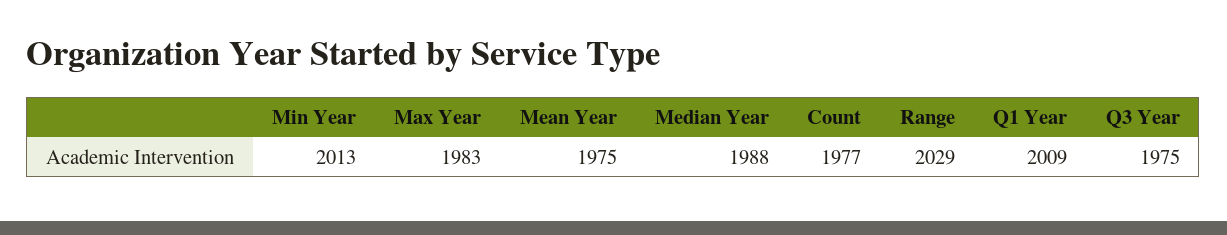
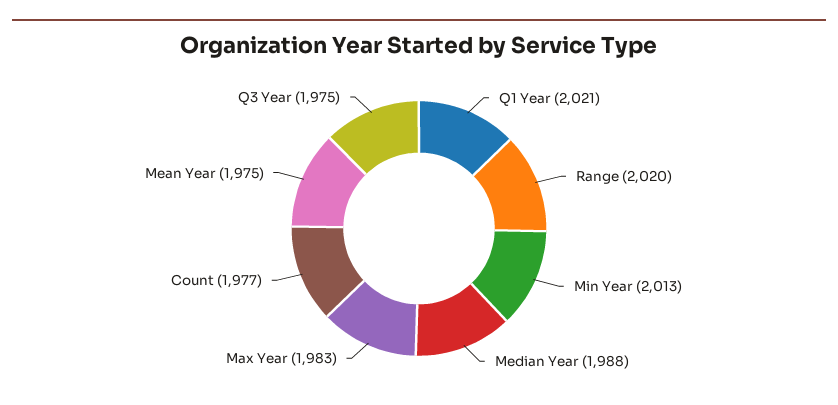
Range: 2029 -> 2020
Q1 Year: 2009 -> 2021

